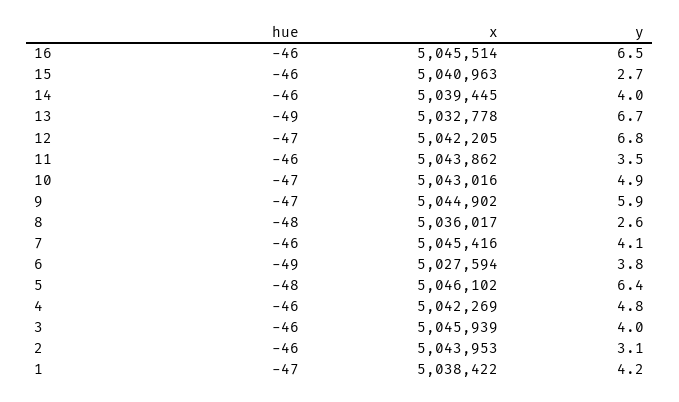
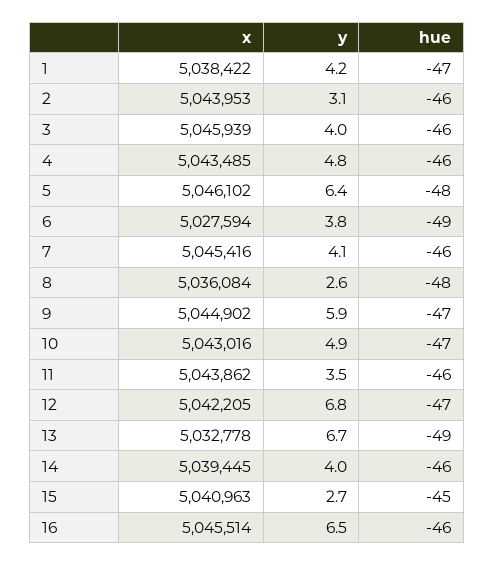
hue, 15: -46 -> -45
x, 8: 5036017 -> 5036084
x, 4: 5042269 -> 5043485

